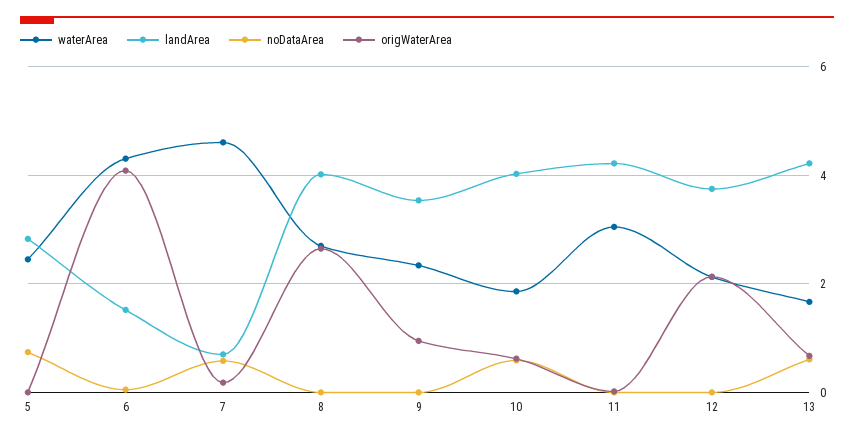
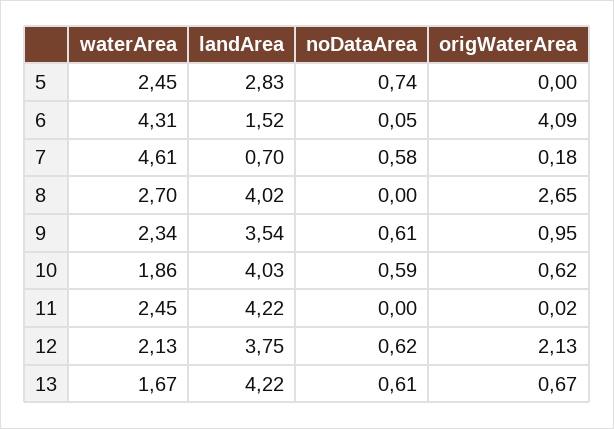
noDataArea, 9: 0 -> 0.61
waterArea, 11: 3 -> 2.45
noDataArea, 12: 0 -> 0.62

